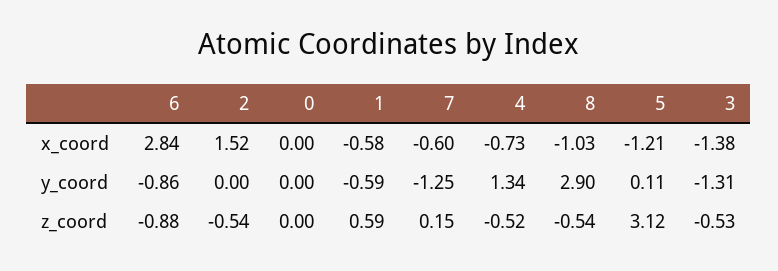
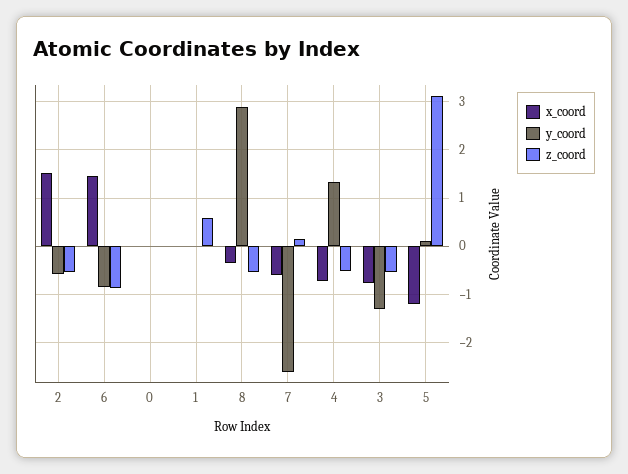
x_coord, 6: 2.84 -> 1.4
x_coord, 1: -0.58 -> 0
x_coord, 8: -1.03 -> -0.4
x_coord, 3: -1.38 -> -0.8
y_coord, 2: 0 -> -0.6
y_coord, 1: -0.59 -> 0
y_coord, 7: -1.25 -> -2.6

